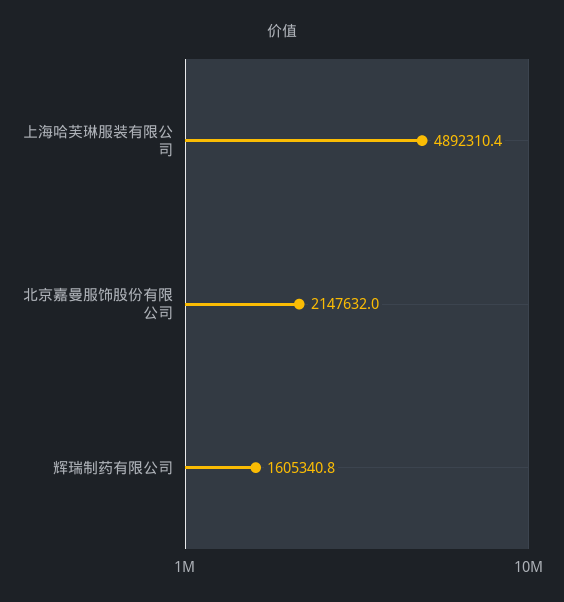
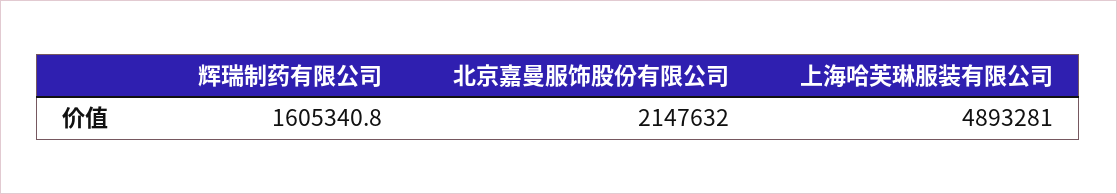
上海哈芙琳服装有限公司: 4892310.4 -> 4893281

